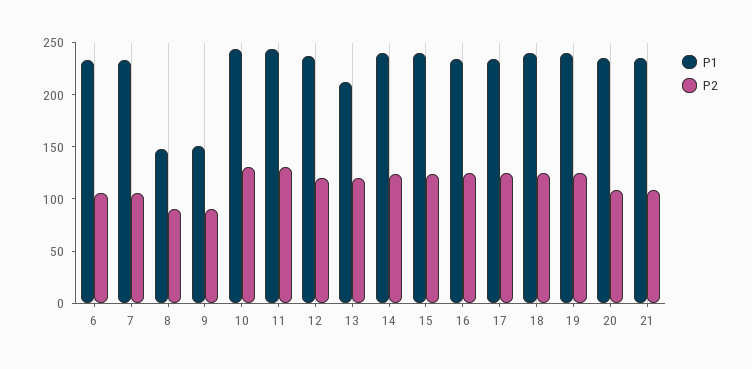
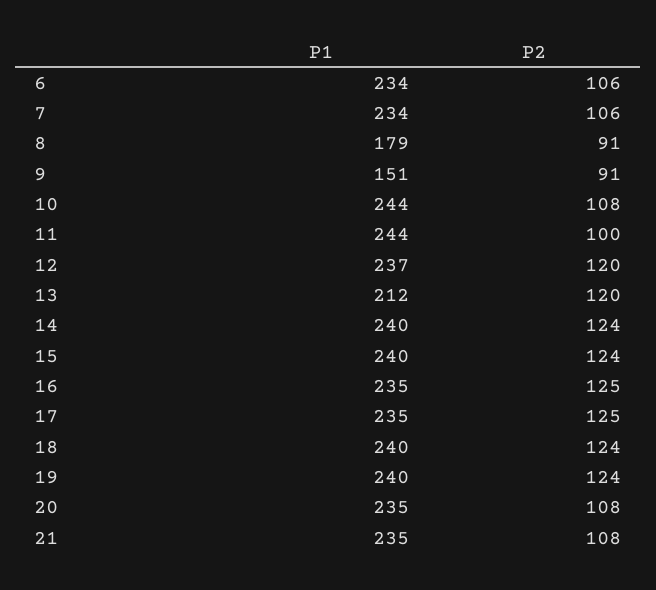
P1, 8: 150 -> 179
P2, 10: 130 -> 108
P2, 11: 130 -> 100

